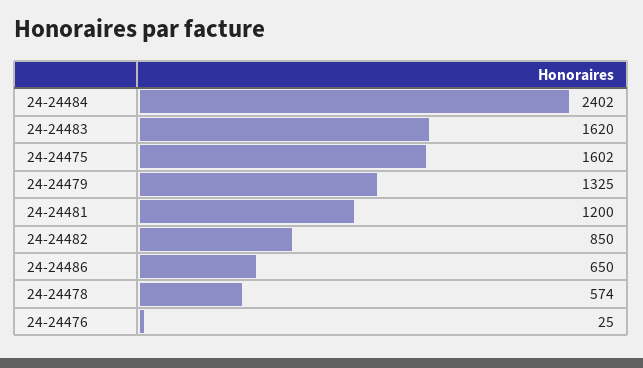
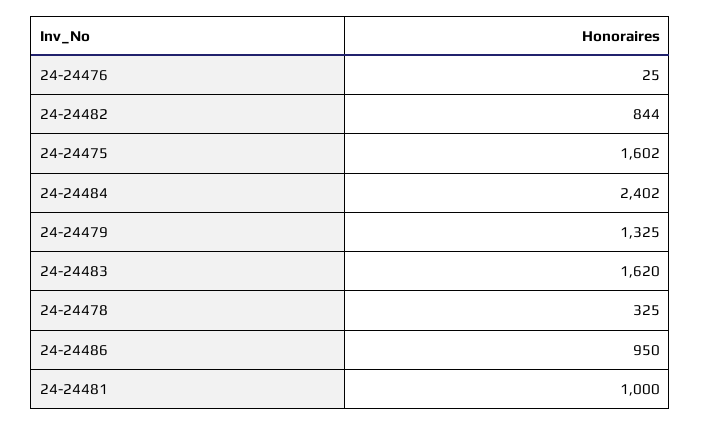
24-24481: 1200 -> 1000
24-24482: 850 -> 844
24-24486: 650 -> 950
24-24478: 574 -> 325

